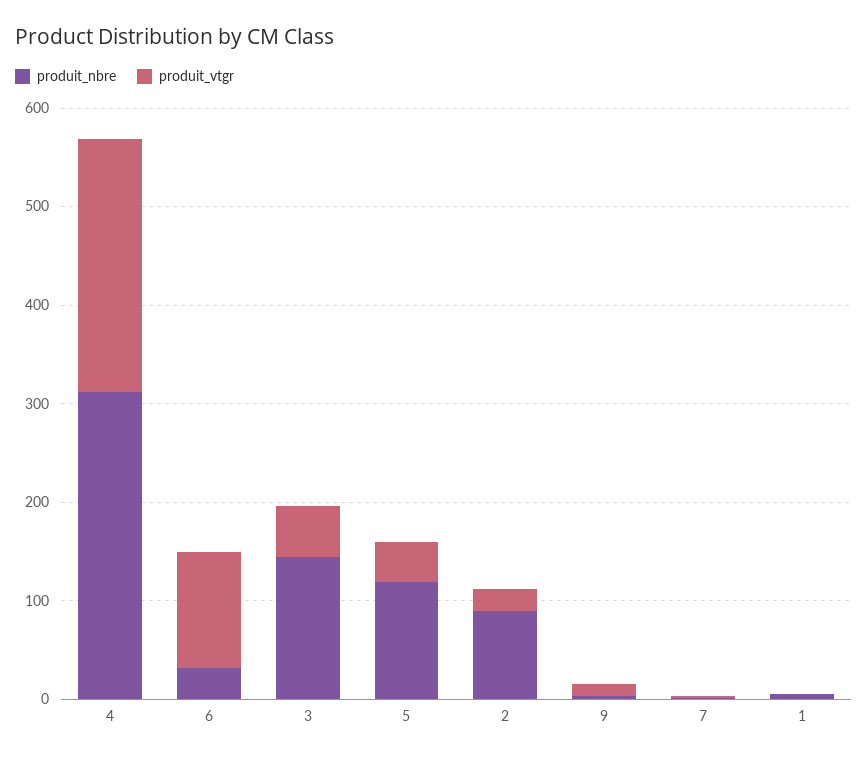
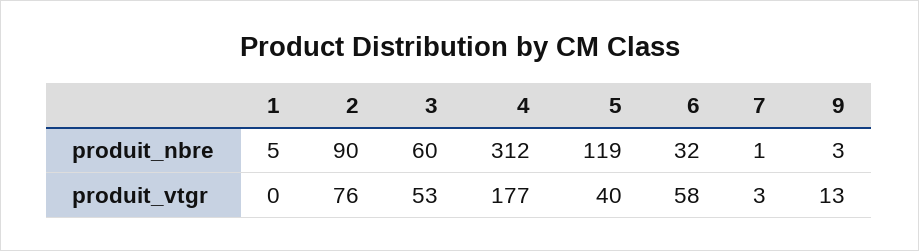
produit_vtgr, 4: 260 -> 177
produit_vtgr, 6: 120 -> 58
produit_nbre, 3: 140 -> 60
produit_vtgr, 2: 20 -> 76

